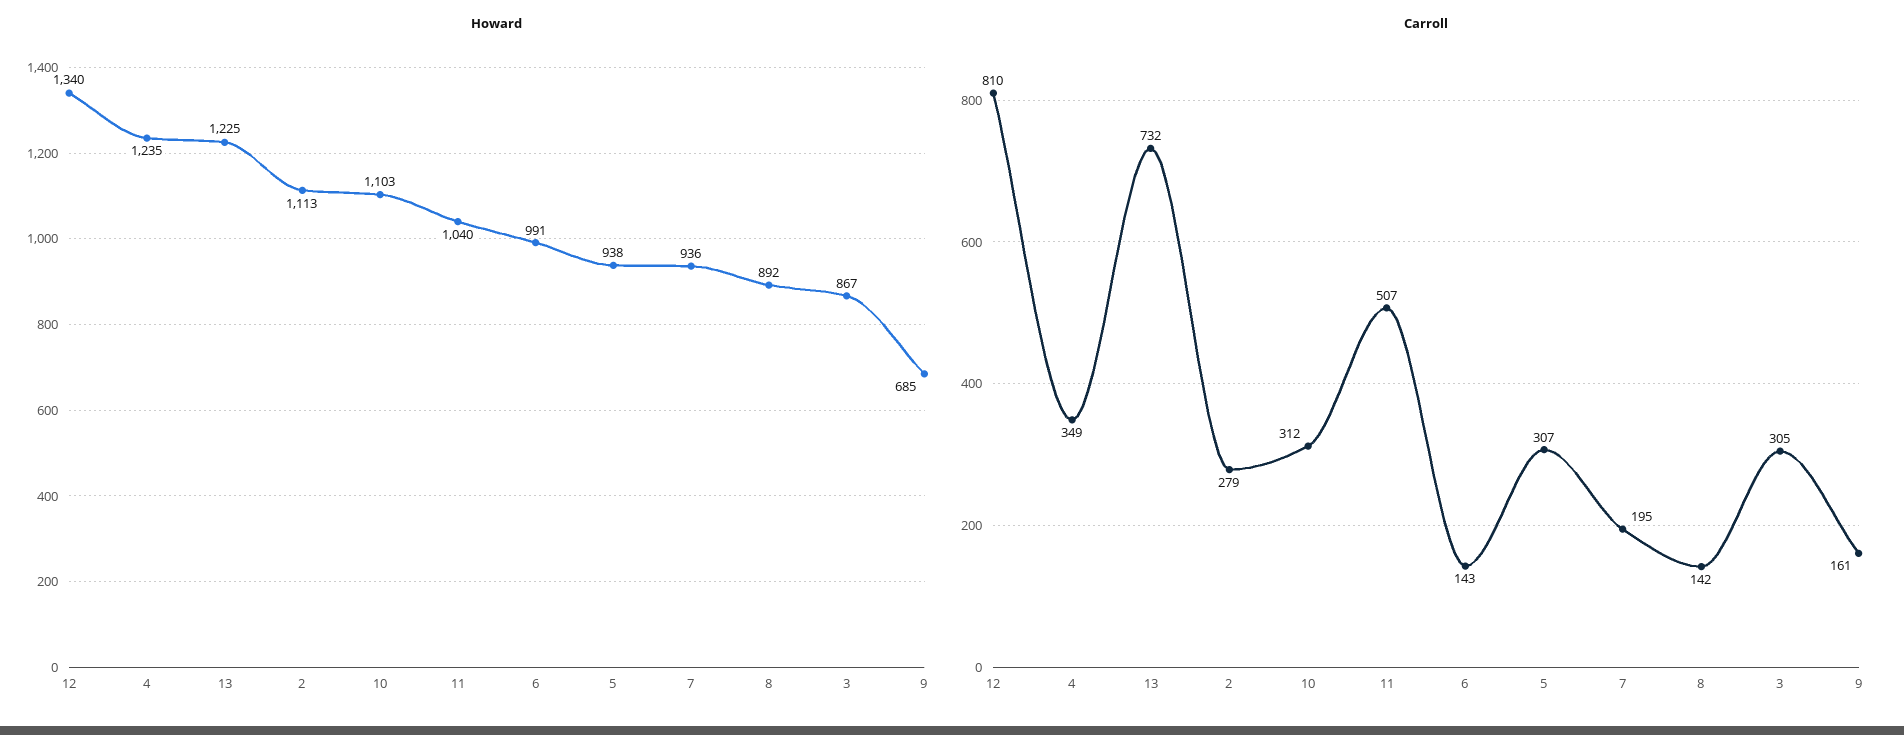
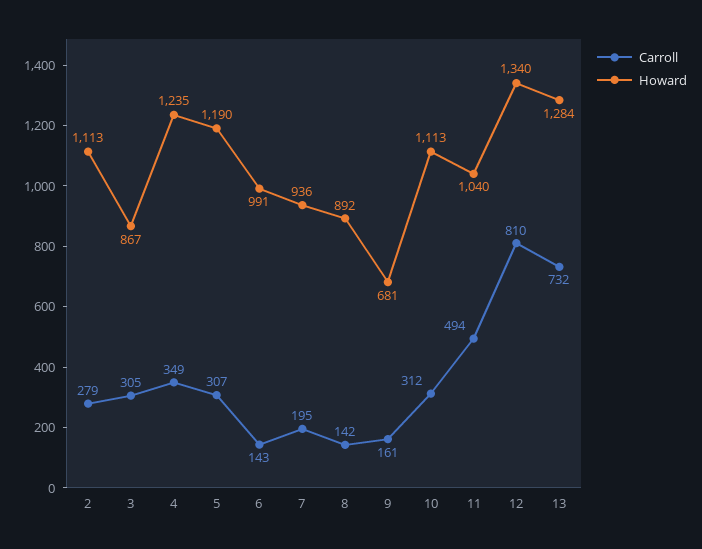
Howard, 13: 1225 -> 1284
Howard, 10: 1103 -> 1113
Howard, 5: 938 -> 1190
Howard, 9: 685 -> 681
Carroll, 11: 507 -> 494

